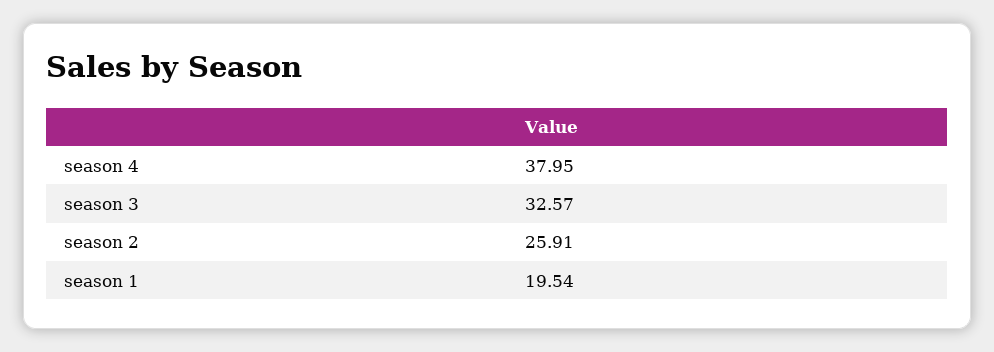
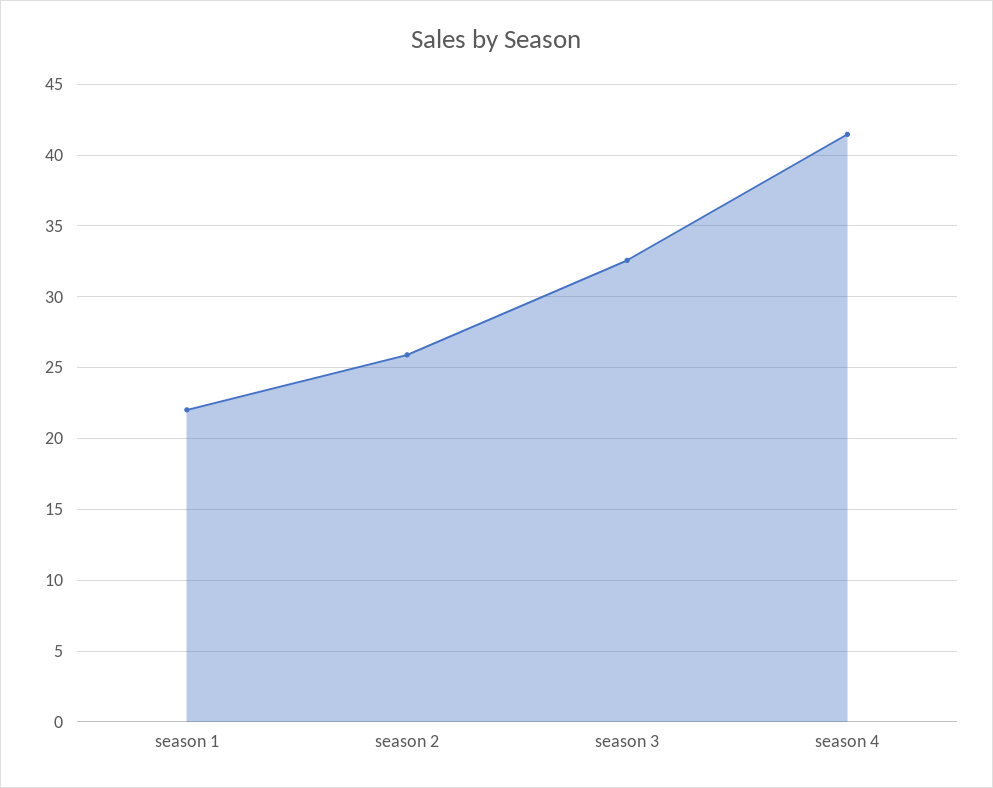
season 4: 37.95 -> 41.5
season 1: 19.54 -> 22

